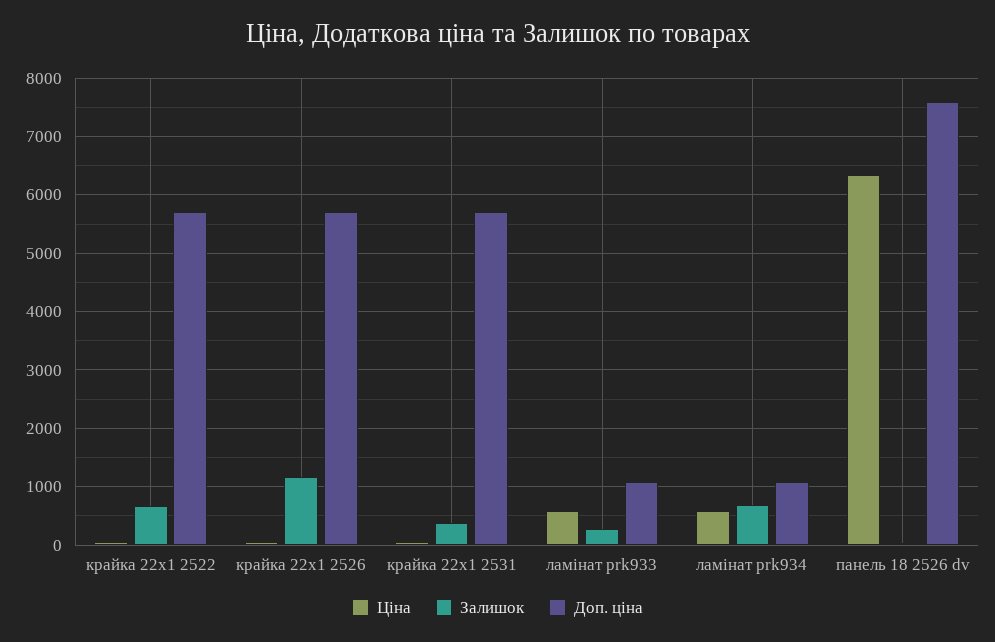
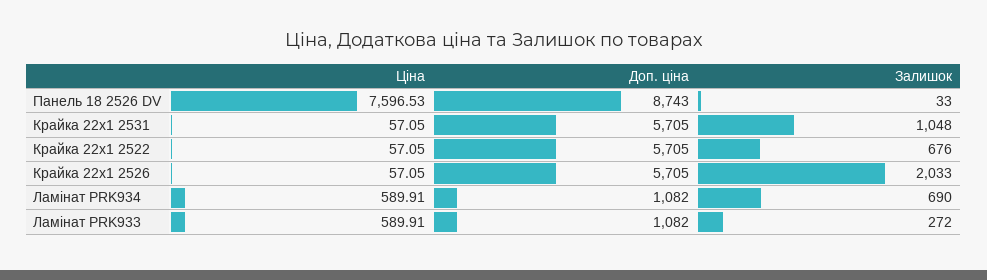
Залишок, крайка 22x1 2526: 1200 -> 2033
Залишок, крайка 22x1 2531: 400 -> 1048
Ціна, панель 18 2526 dv: 6400 -> 7596.53
Доп. ціна, панель 18 2526 dv: 7600 -> 8743

